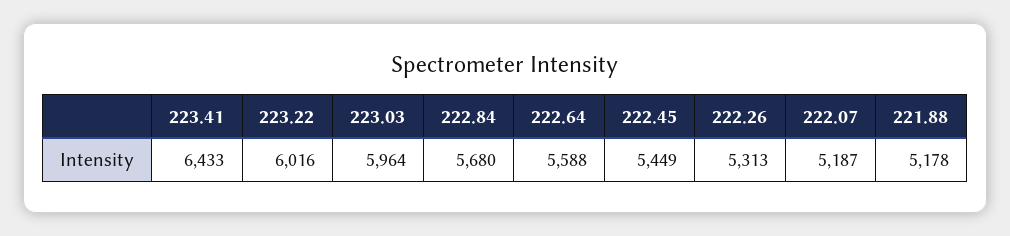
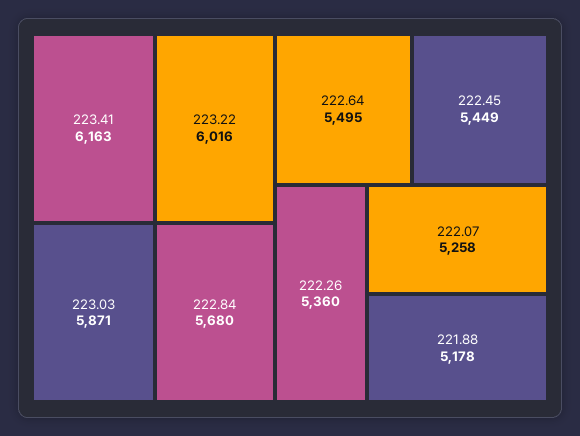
223.41: 6433 -> 6163
223.03: 5964 -> 5871
222.64: 5588 -> 5495
222.26: 5313 -> 5360
222.07: 5187 -> 5258

